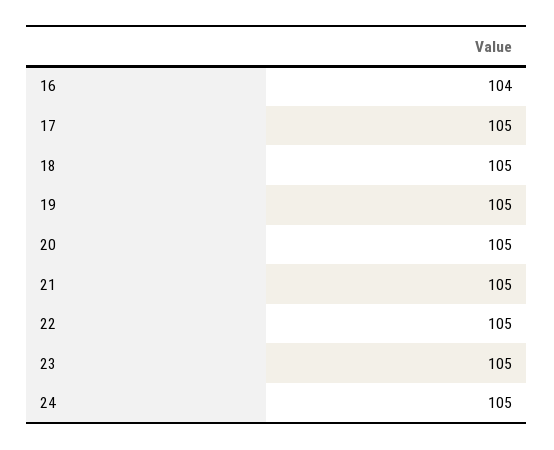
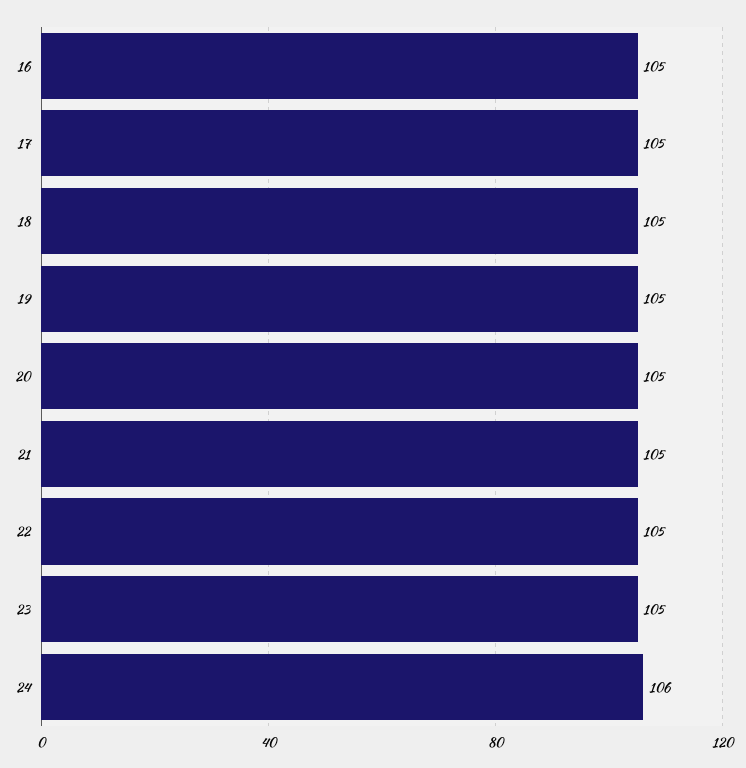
16: 104 -> 105
24: 105 -> 106

